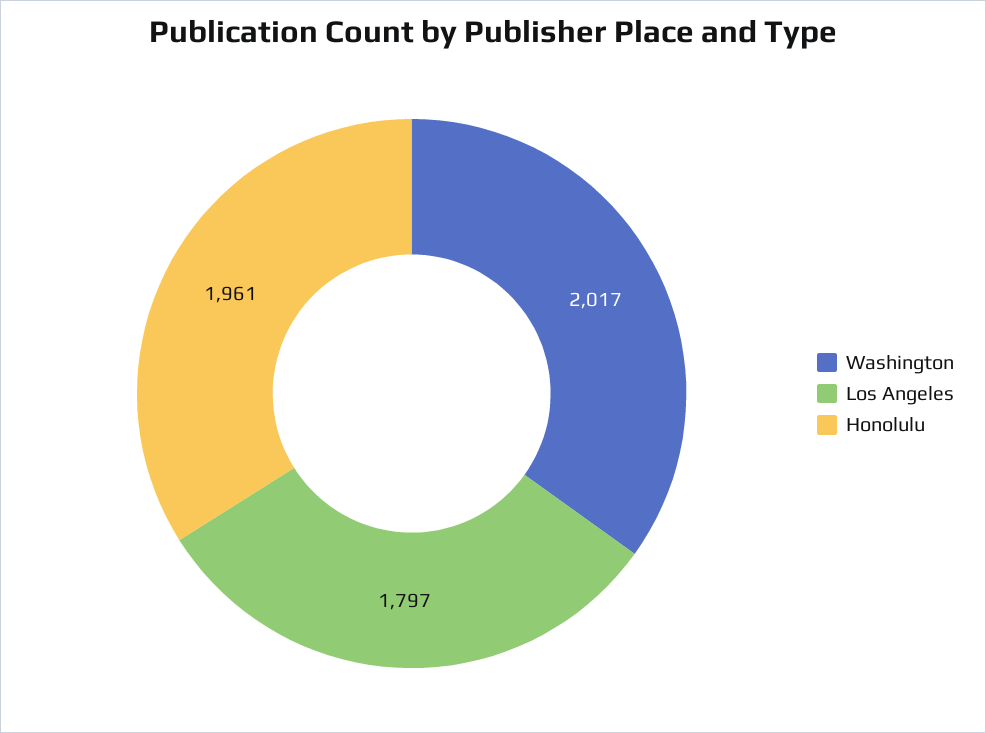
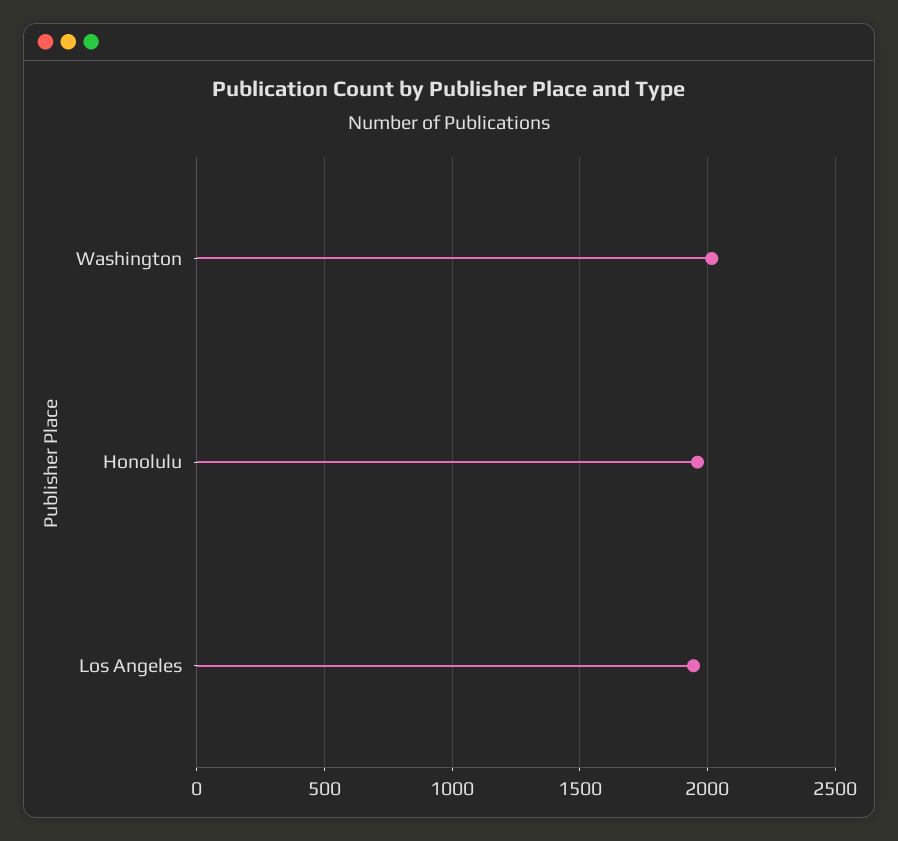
Los Angeles: 1797 -> 1950

